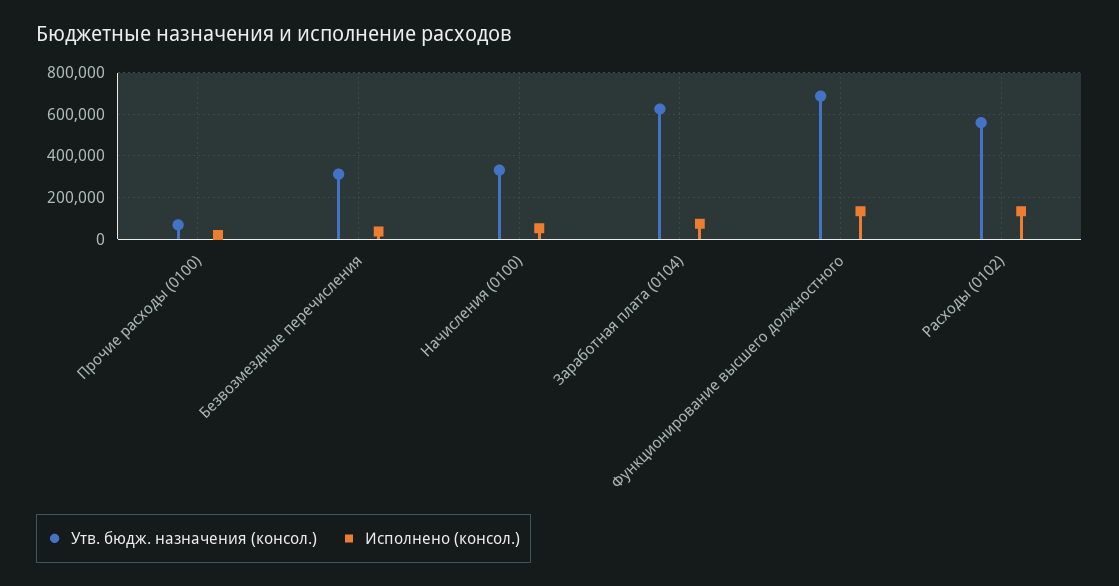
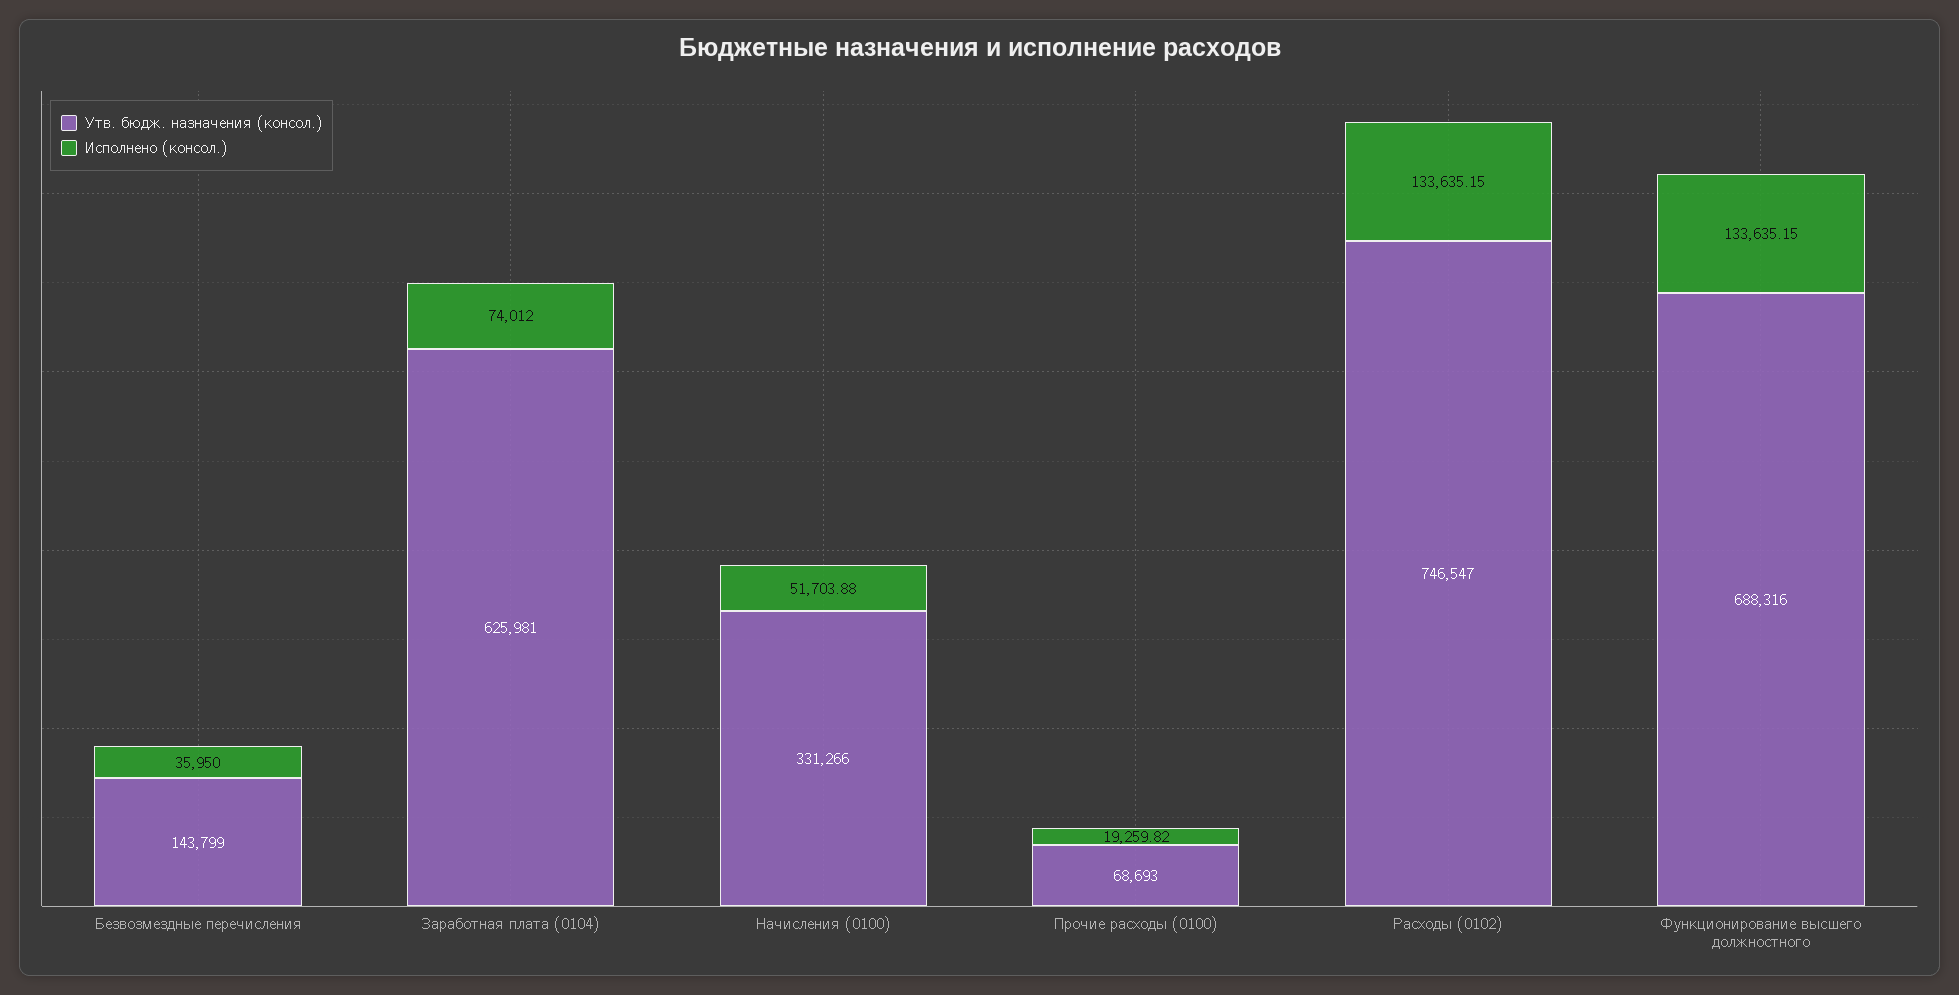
Утв. бюдж. назначения (консол.), Безвозмездные перечисления: 300000 -> 143799
Утв. бюдж. назначения (консол.), Расходы (0102): 550000 -> 746547

